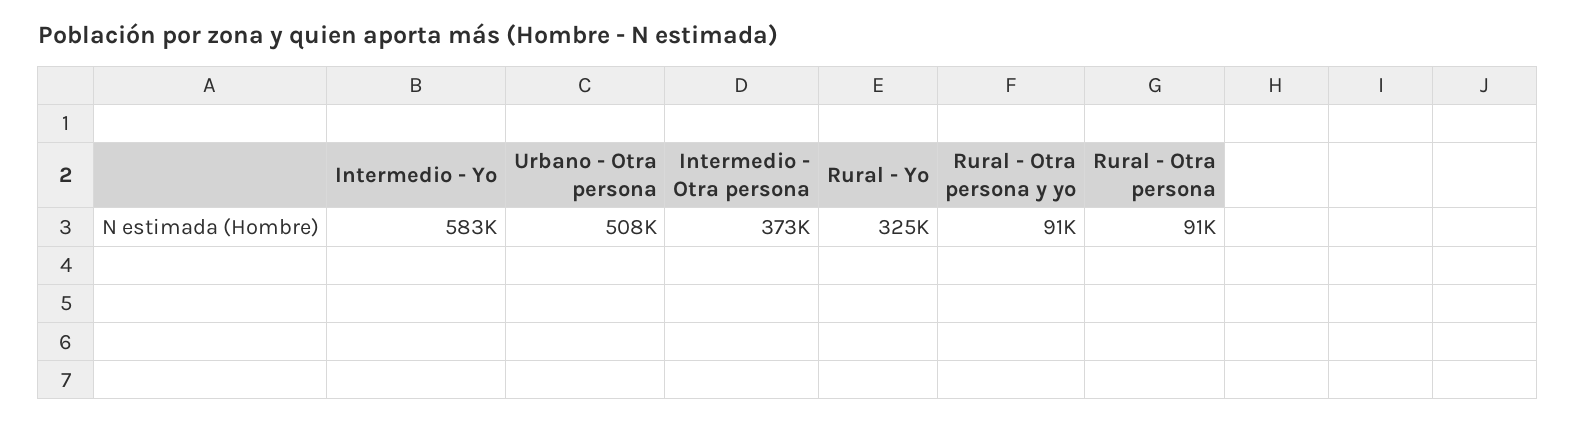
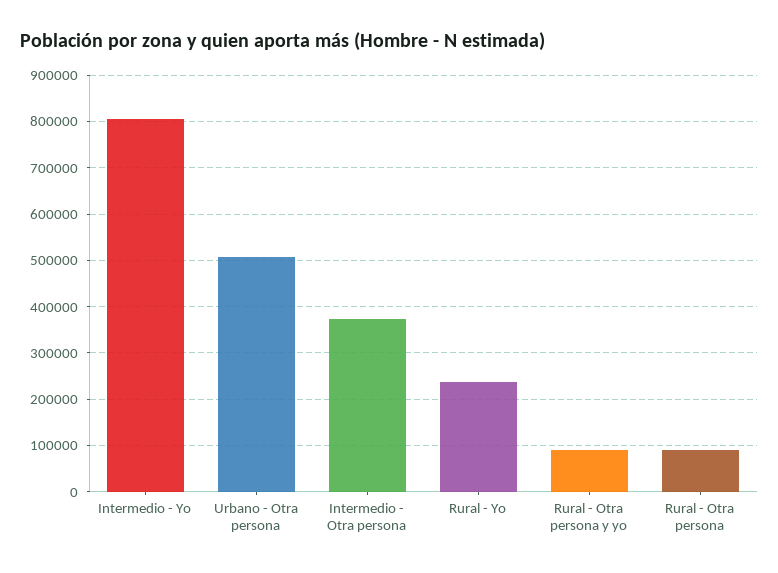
Intermedio - Yo: 583000 -> 800000
Rural - Yo: 325000 -> 240000

